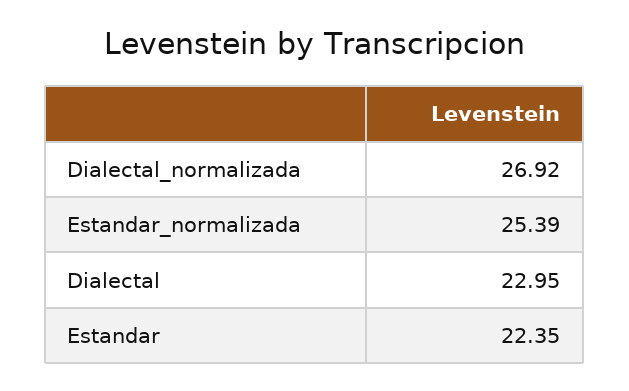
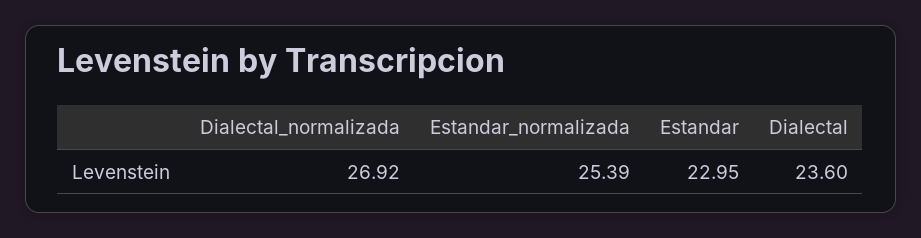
Dialectal: 22.95 -> 23.6
Estandar: 22.35 -> 22.95

